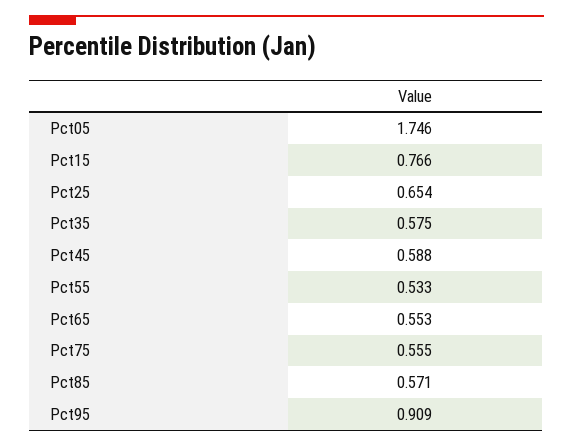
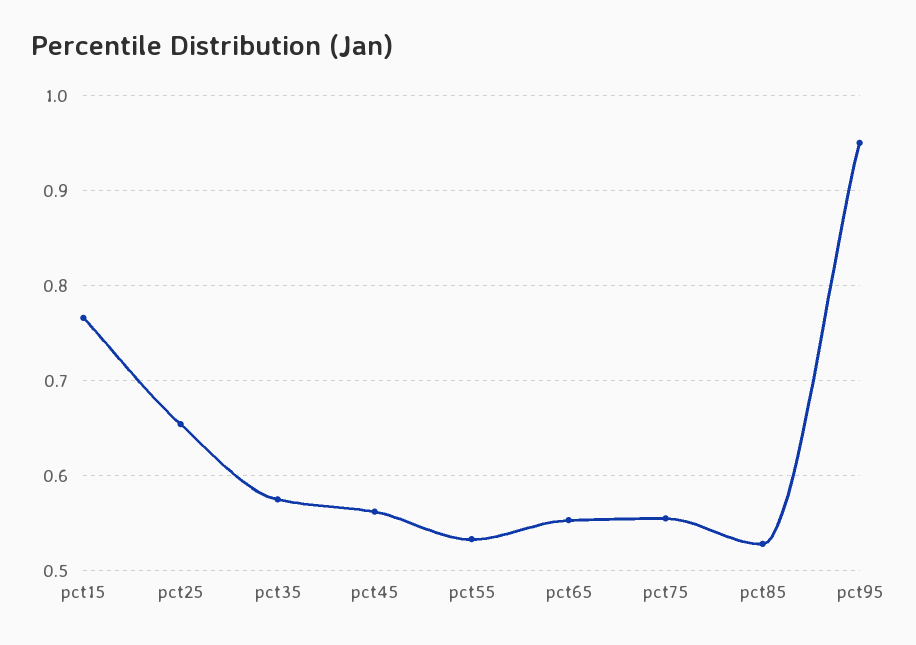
Pct05: 1.746 -> none
Pct45: 0.588 -> 0.56
Pct85: 0.571 -> 0.53
Pct95: 0.909 -> 0.95

